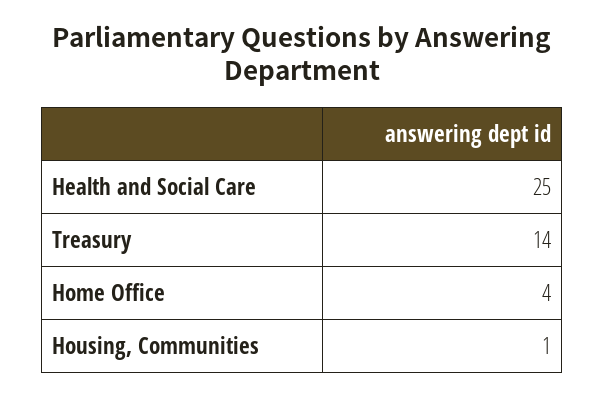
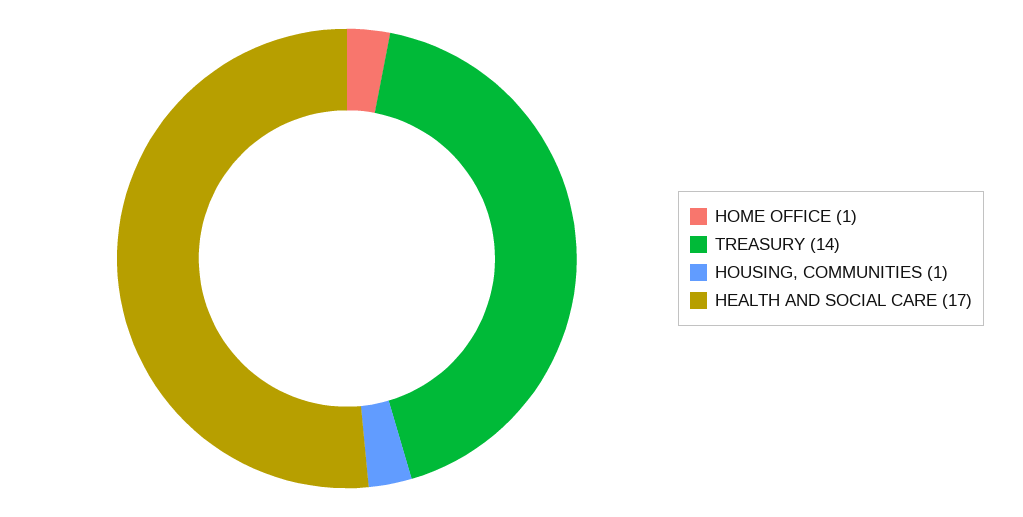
Health and Social Care: 25 -> 17
Home Office: 4 -> 1

